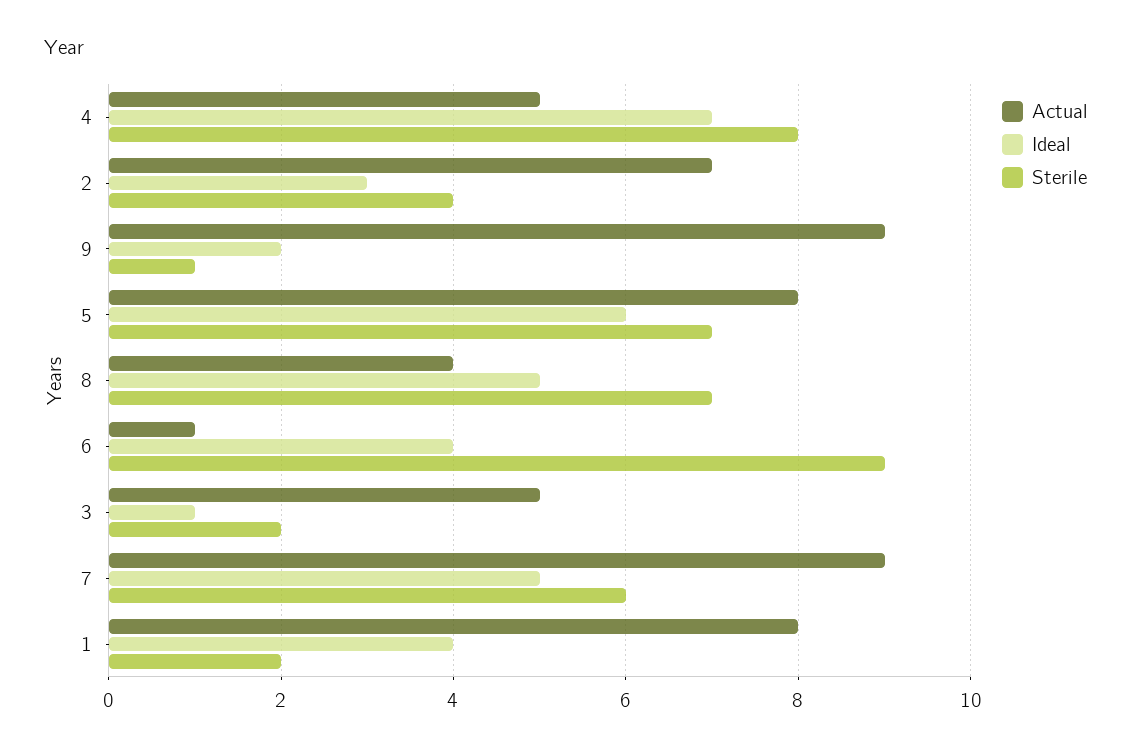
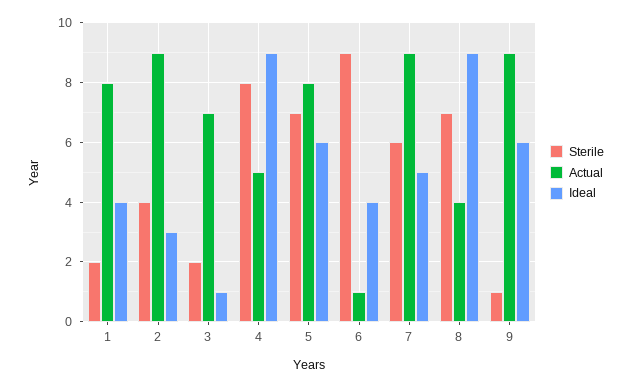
Ideal, 4: 7 -> 9
Actual, 2: 7 -> 9
Ideal, 9: 2 -> 6
Ideal, 8: 5 -> 9
Actual, 3: 5 -> 7

